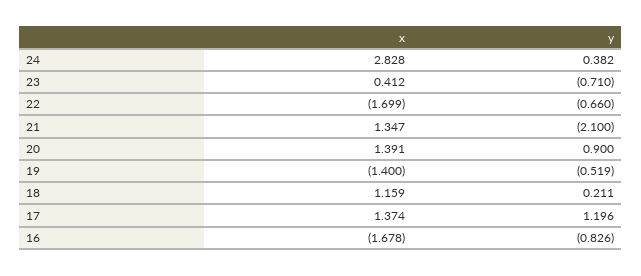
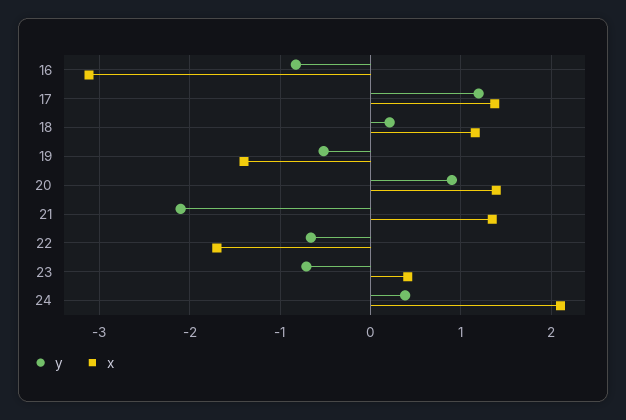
x, 24: 2.828 -> 2.1
x, 16: -1.678 -> -3.1

